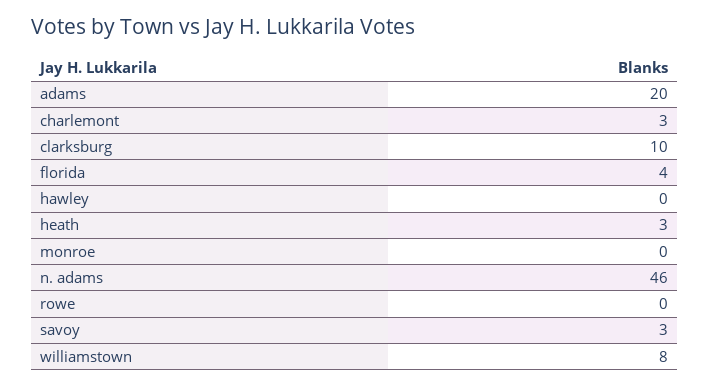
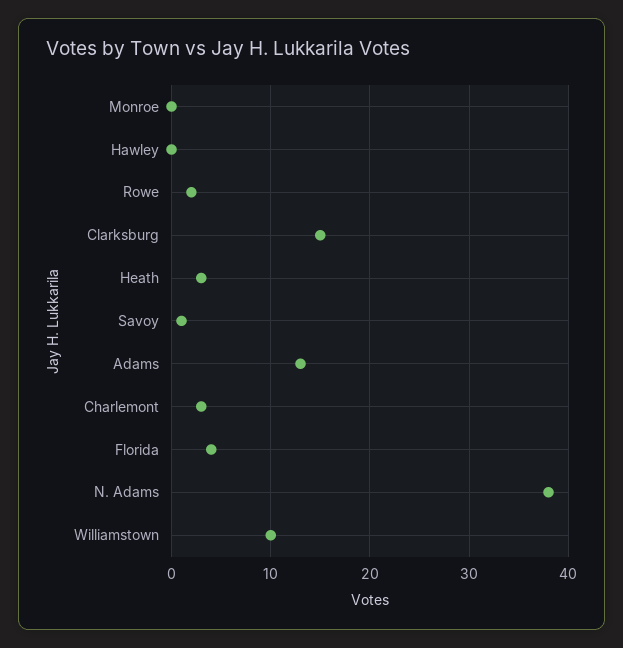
adams: 20 -> 13
clarksburg: 10 -> 15
n. adams: 46 -> 38
rowe: 0 -> 2
savoy: 3 -> 1
williamstown: 8 -> 10

